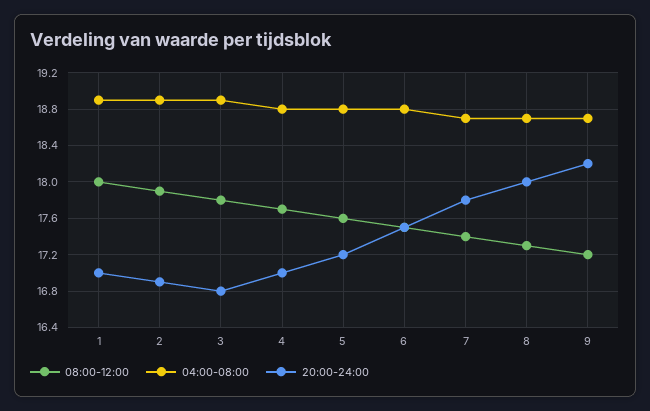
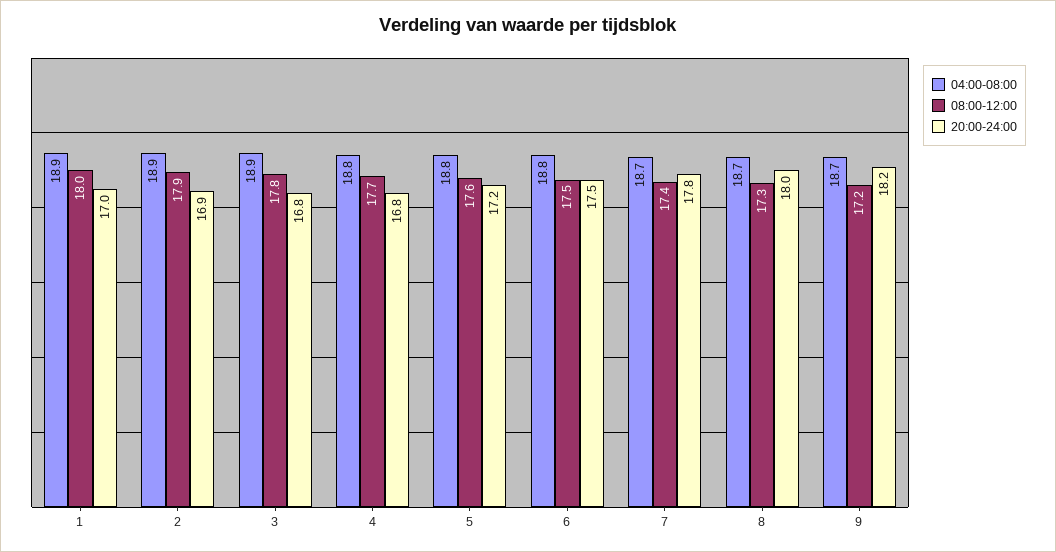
20:00-24:00, 4: 17 -> 16.8

